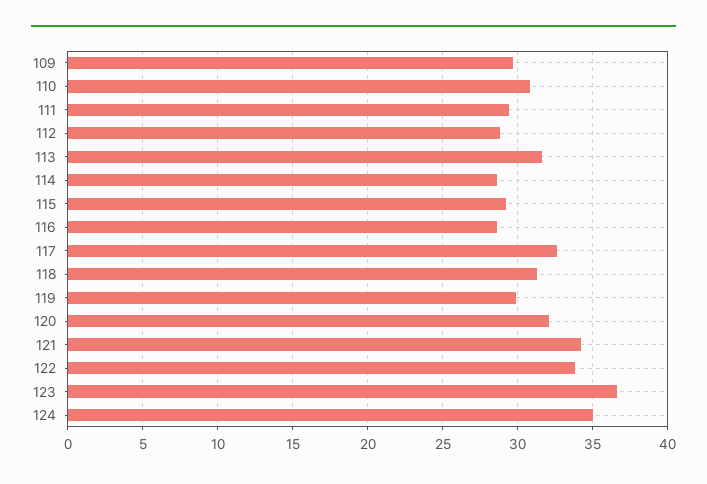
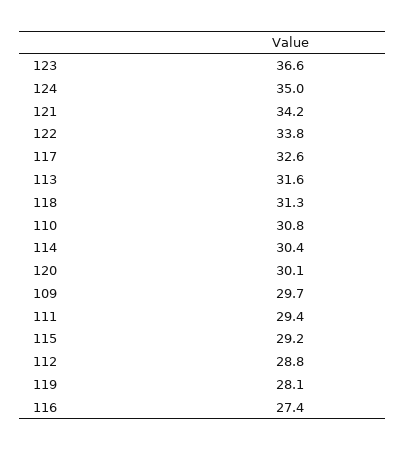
114: 28.5 -> 30.4
116: 28.5 -> 27.4
119: 30 -> 28.1
120: 32 -> 30.1

